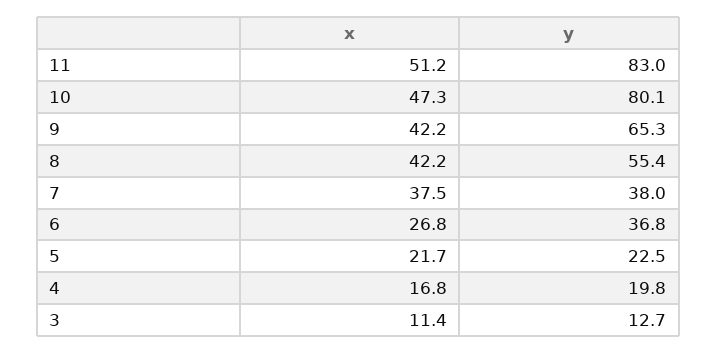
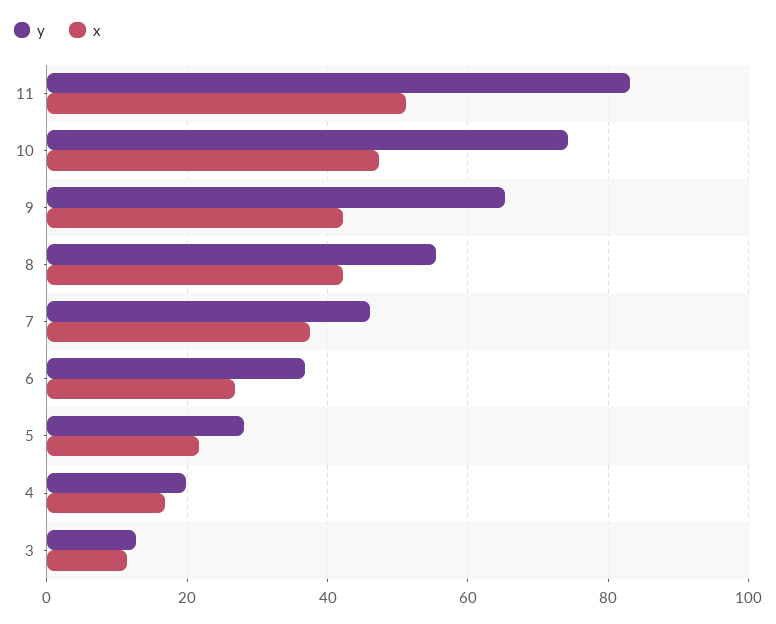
y, 10: 80.1 -> 74
y, 7: 38 -> 46
y, 5: 22.5 -> 28

